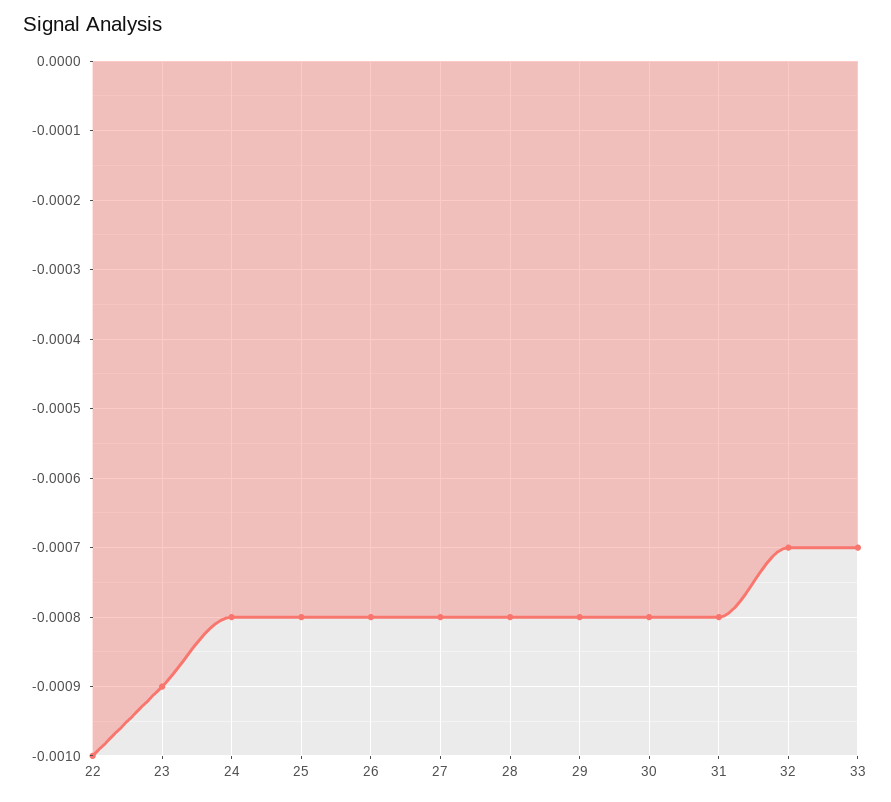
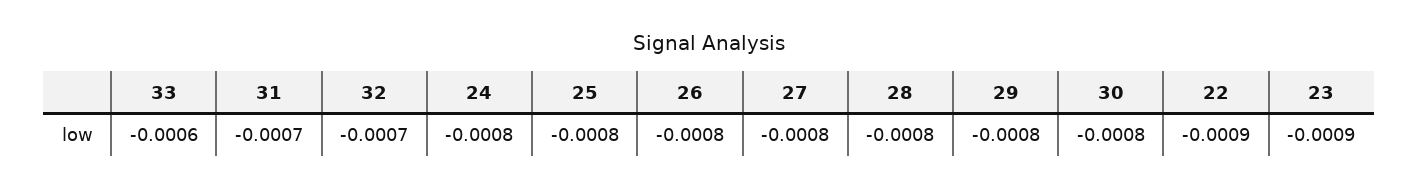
22: -0.001 -> -0.0009
31: -0.0008 -> -0.0007
33: -0.0007 -> -0.0006

